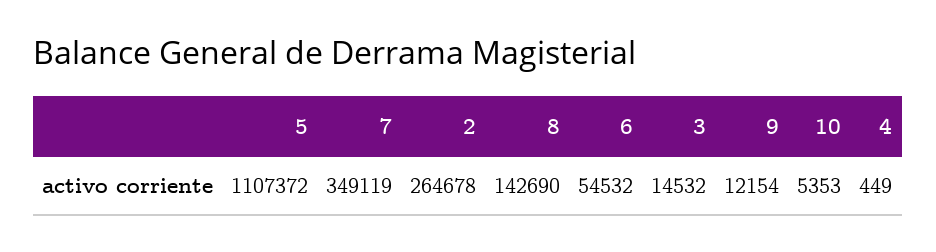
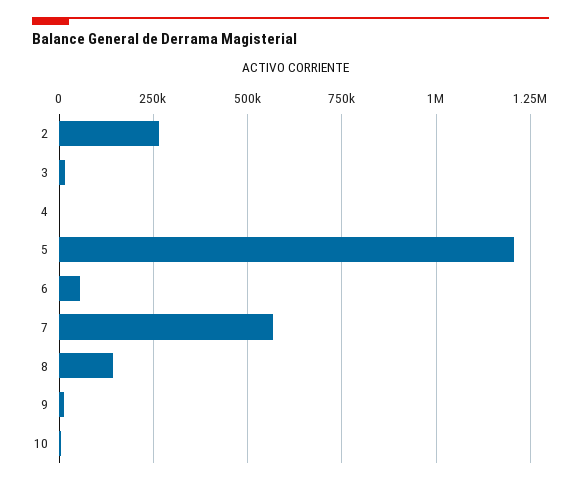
5: 1107372 -> 1200000
7: 349119 -> 575000

